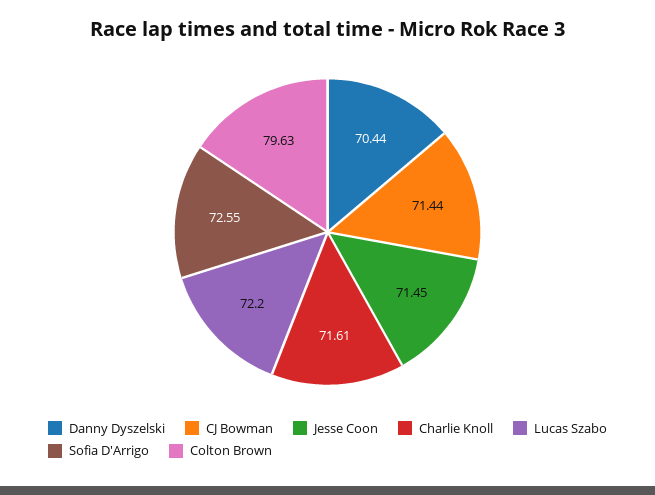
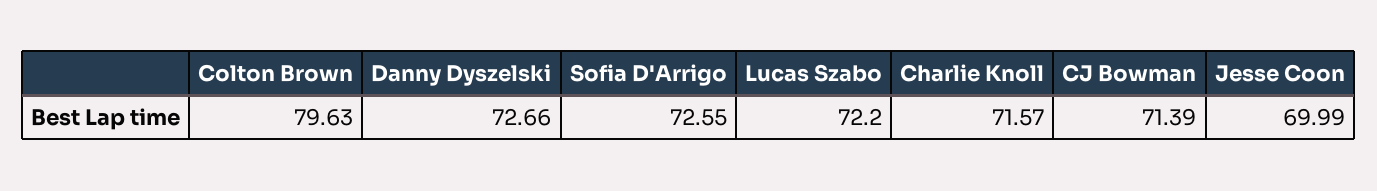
Danny Dyszelski: 70.44 -> 72.66
CJ Bowman: 71.44 -> 71.39
Jesse Coon: 71.45 -> 69.99
Charlie Knoll: 71.61 -> 71.57

